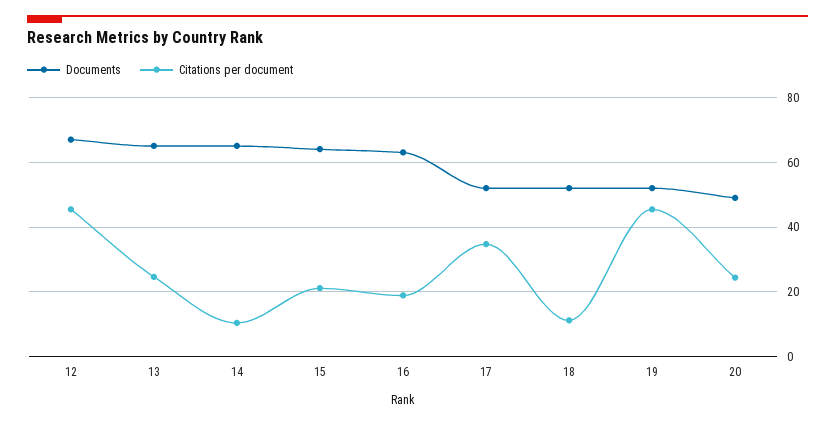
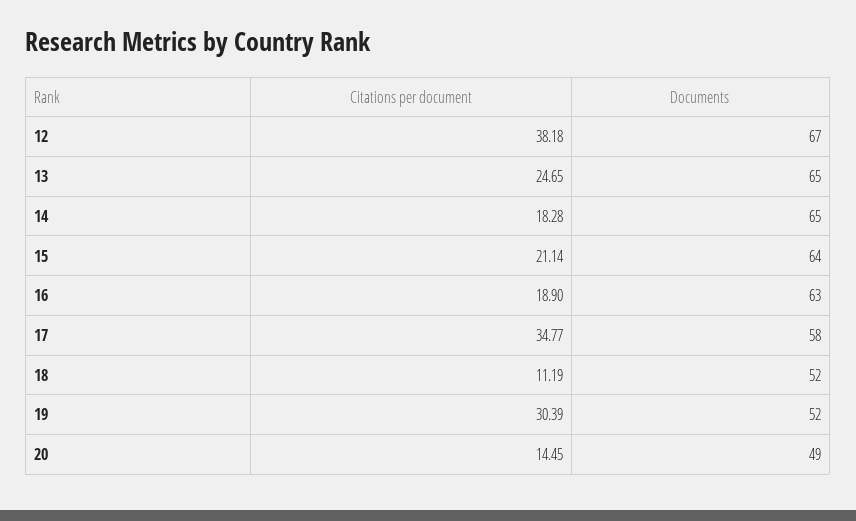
Citations per document, 12: 46 -> 38.18
Citations per document, 14: 10 -> 18.28
Documents, 17: 52 -> 58
Citations per document, 19: 46 -> 30.39
Citations per document, 20: 24 -> 14.45

